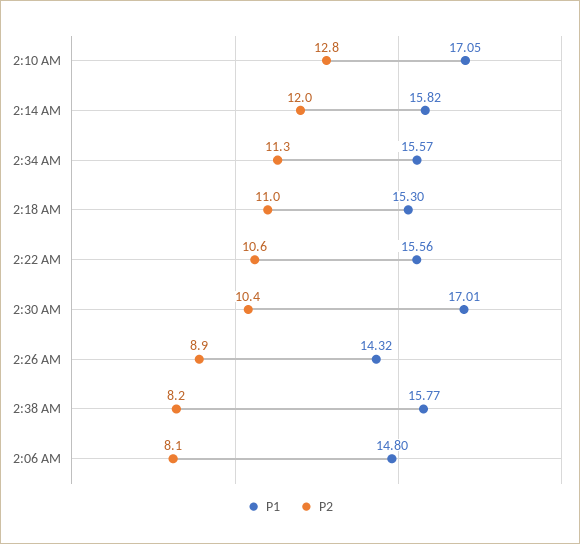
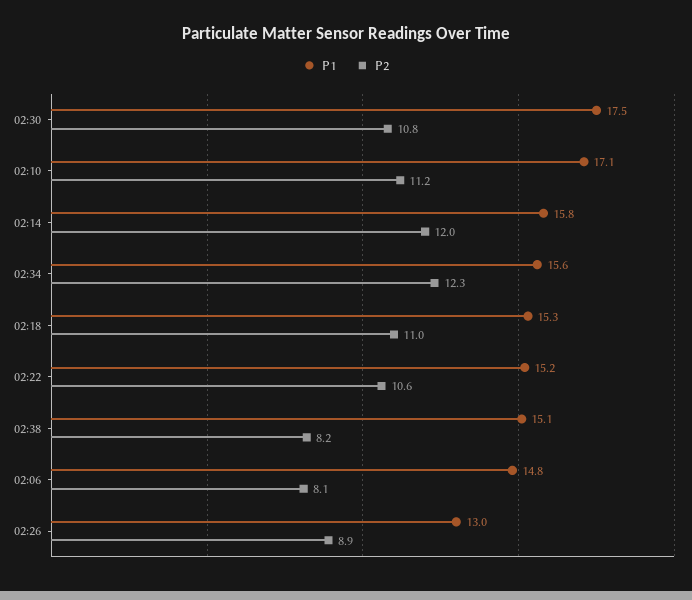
P2, 2:10 AM: 12.8 -> 11.2
P2, 2:34 AM: 11.3 -> 12.3
P1, 2:22 AM: 15.56 -> 15.2
P1, 2:30 AM: 17.01 -> 17.5
P2, 2:30 AM: 10.4 -> 10.8
P1, 2:26 AM: 14.32 -> 13
P1, 2:38 AM: 15.77 -> 15.1

